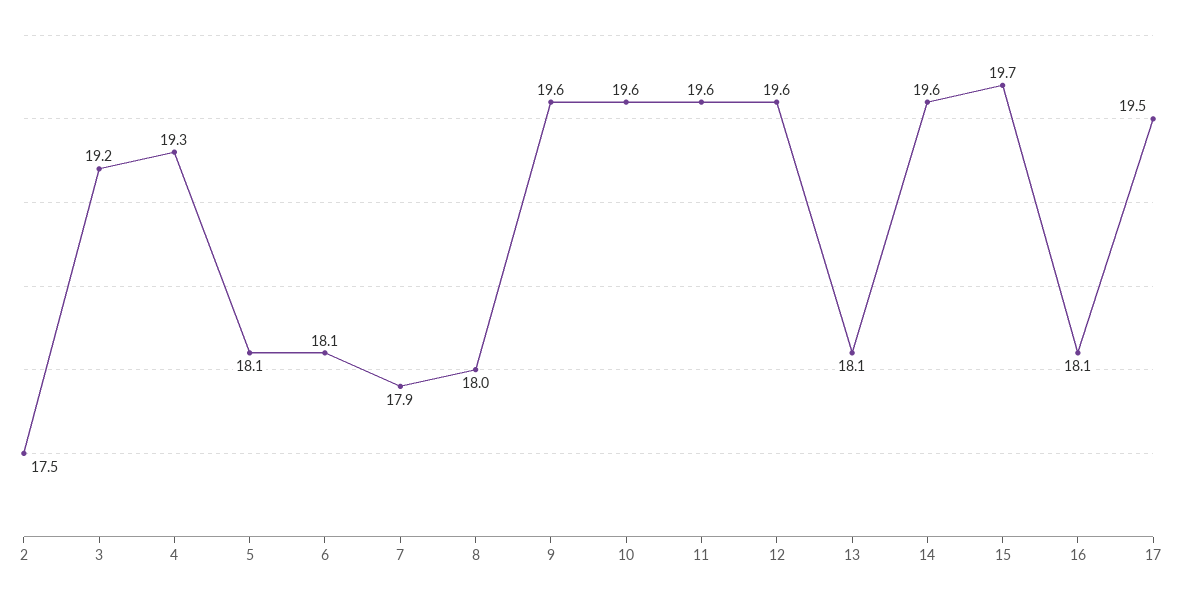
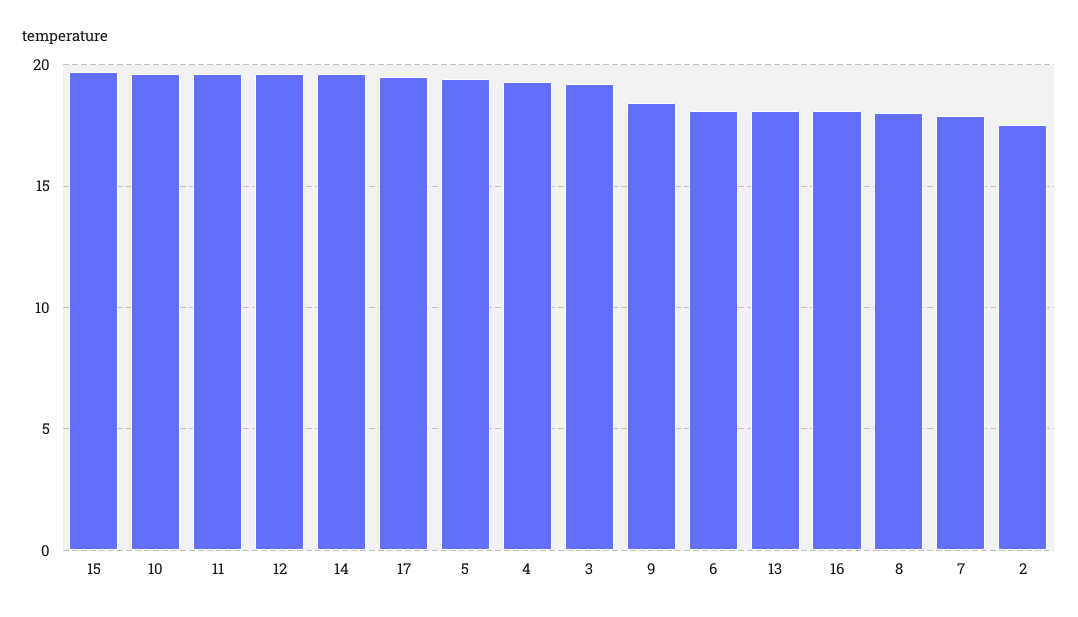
5: 18.1 -> 19.5
9: 19.6 -> 18.5

